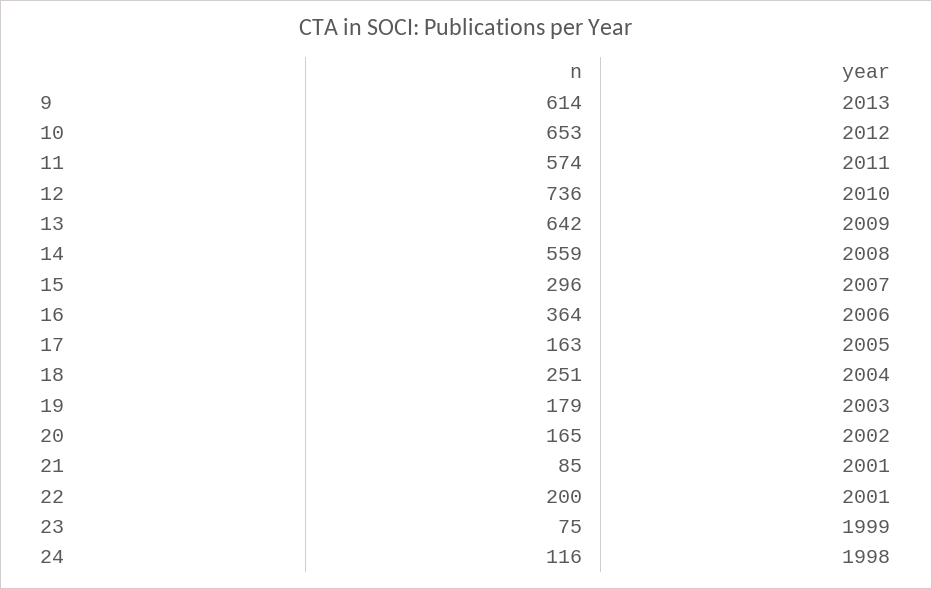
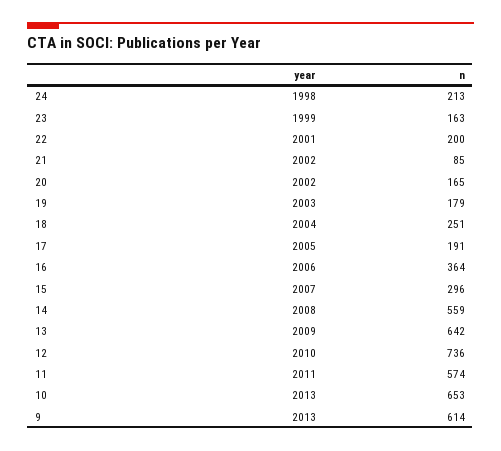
year, 10: 2012 -> 2013
n, 17: 163 -> 191
year, 21: 2001 -> 2002
n, 23: 75 -> 163
n, 24: 116 -> 213

